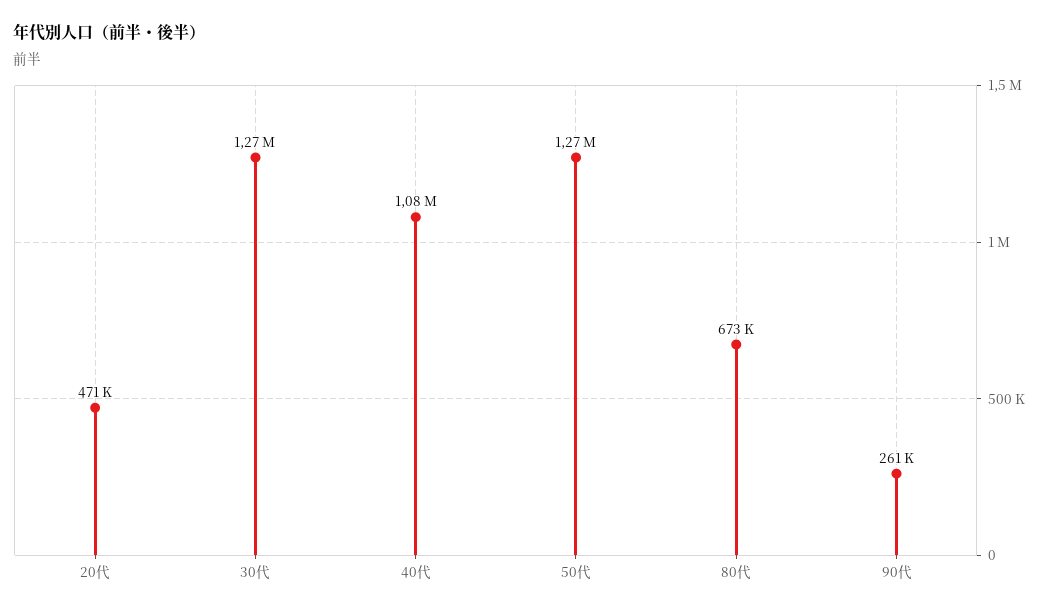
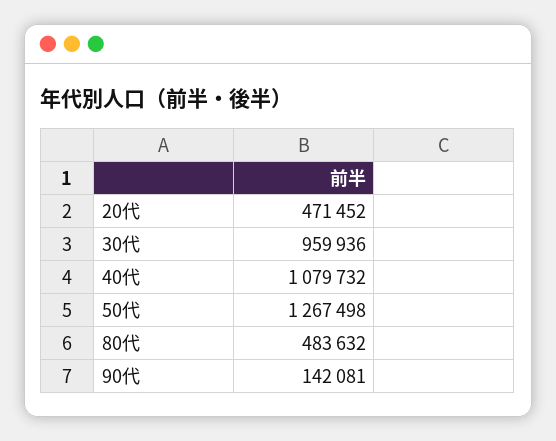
30代: 1270000 -> 959936
80代: 673000 -> 483632
90代: 261000 -> 142081

